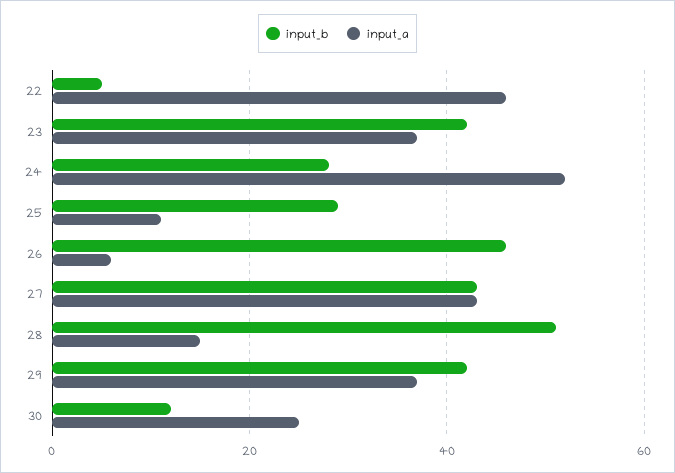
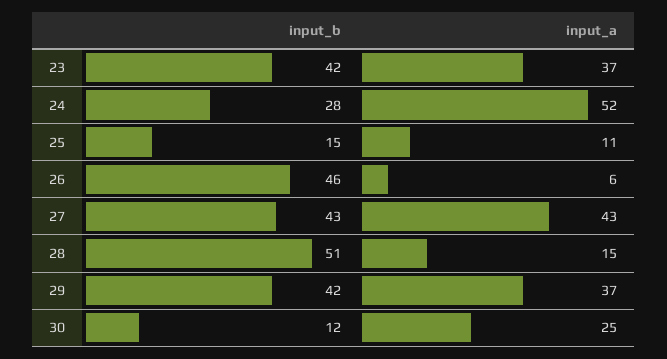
input_b, 22: 5 -> none
input_a, 22: 45 -> none
input_b, 25: 30 -> 15

